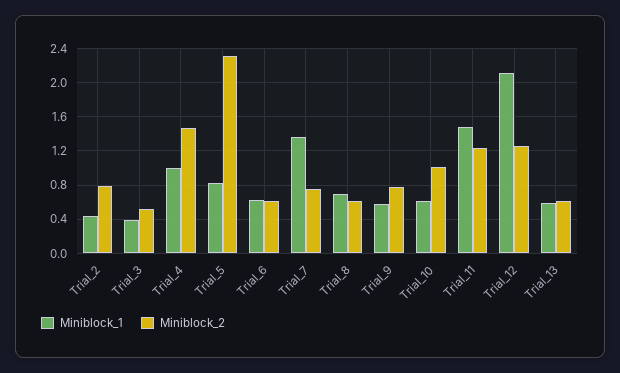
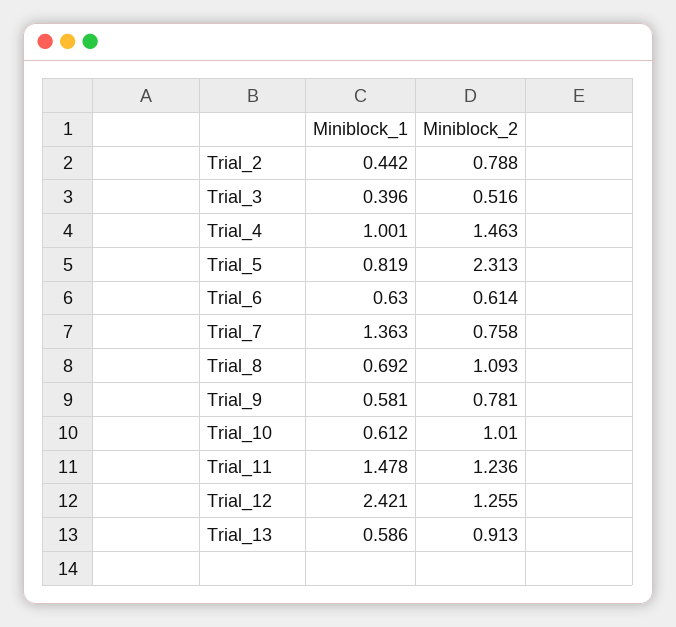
Miniblock_2, Trial_8: 0.6 -> 1.093
Miniblock_1, Trial_12: 2.1 -> 2.421
Miniblock_2, Trial_13: 0.6 -> 0.913

